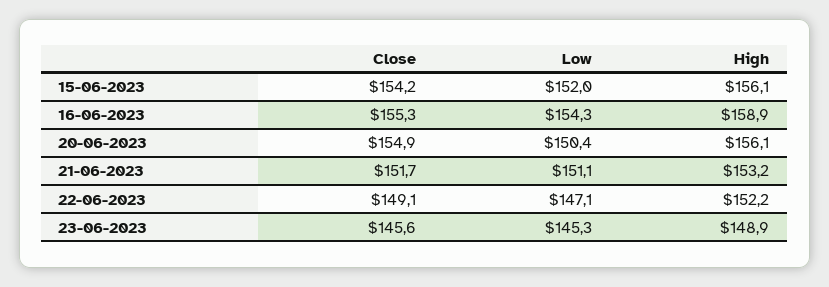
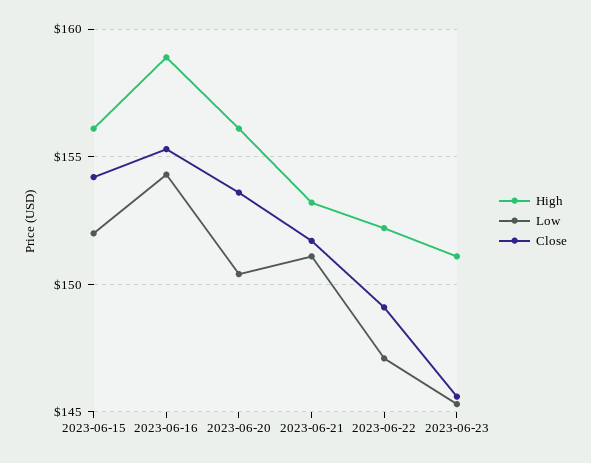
Close, 20-06-2023: 154.9 -> 153.5
High, 23-06-2023: 148.9 -> 151

